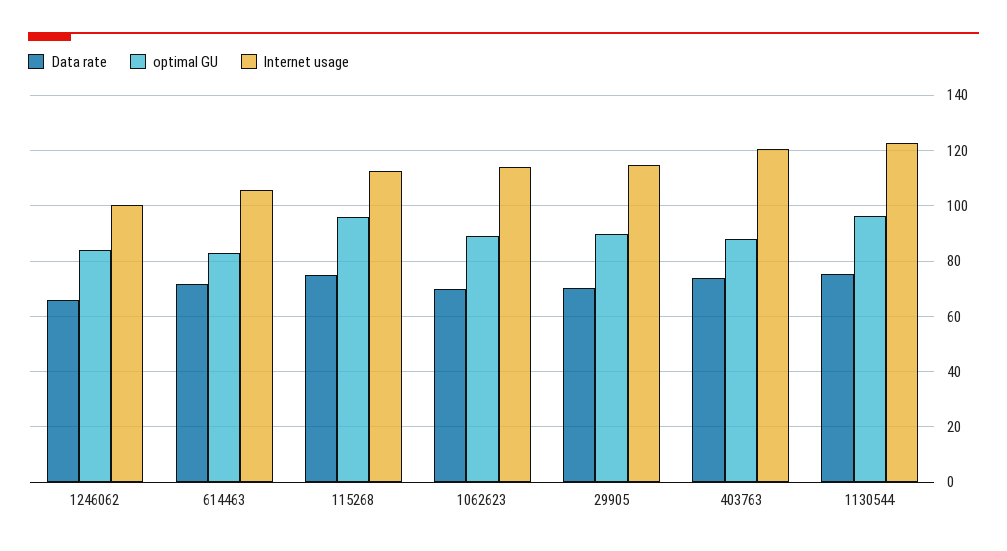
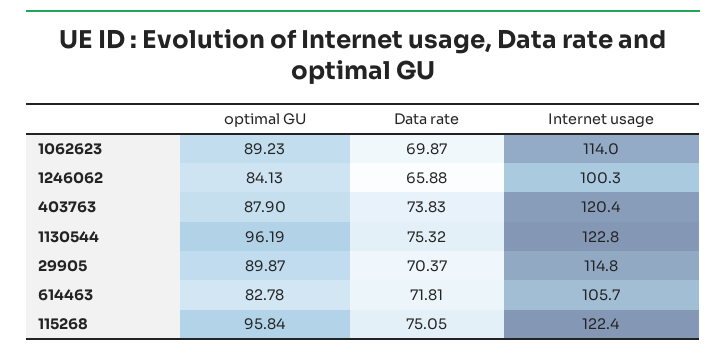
Internet usage, 115268: 112.5 -> 122.4

